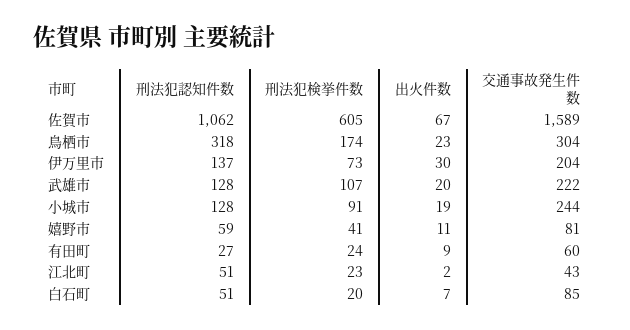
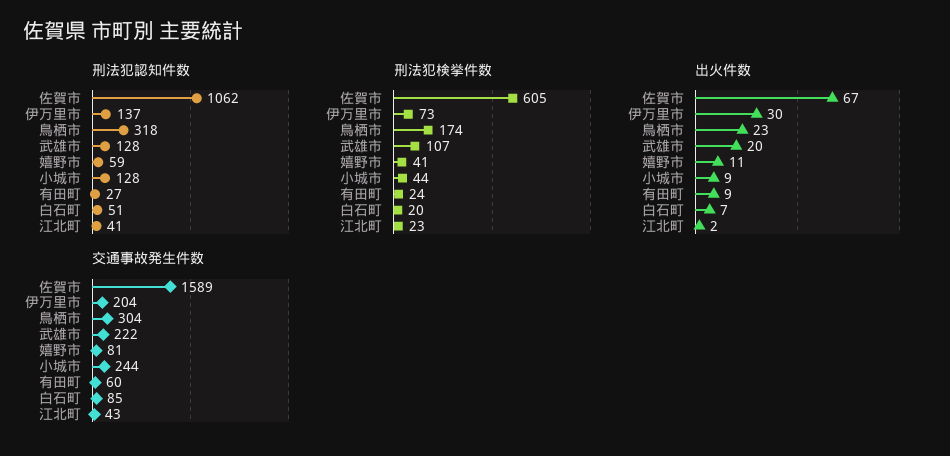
刑法犯検挙件数, 小城市: 91 -> 44
出火件数, 小城市: 19 -> 9
刑法犯認知件数, 江北町: 51 -> 41

